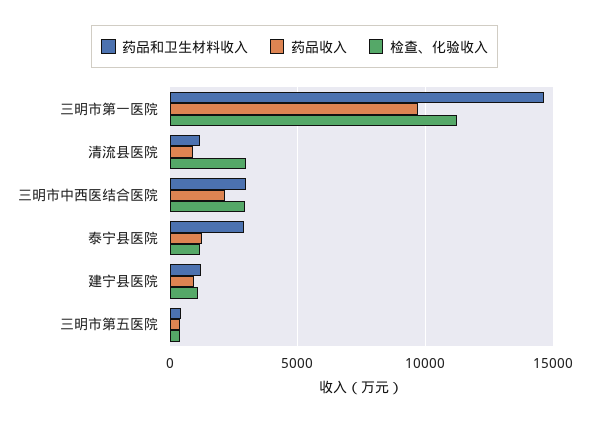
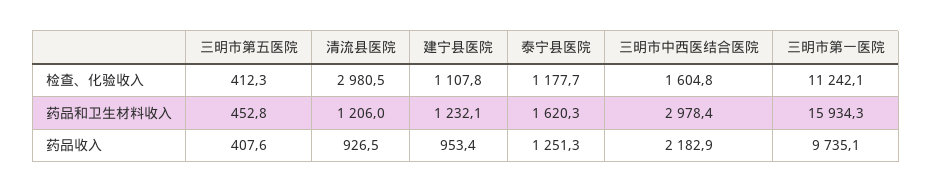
药品和卫生材料收入, 三明市第一医院: 14500 -> 15934.3
检查、化验收入, 三明市中西医结合医院: 3000 -> 1604.8
药品和卫生材料收入, 泰宁县医院: 3000 -> 1620.3

